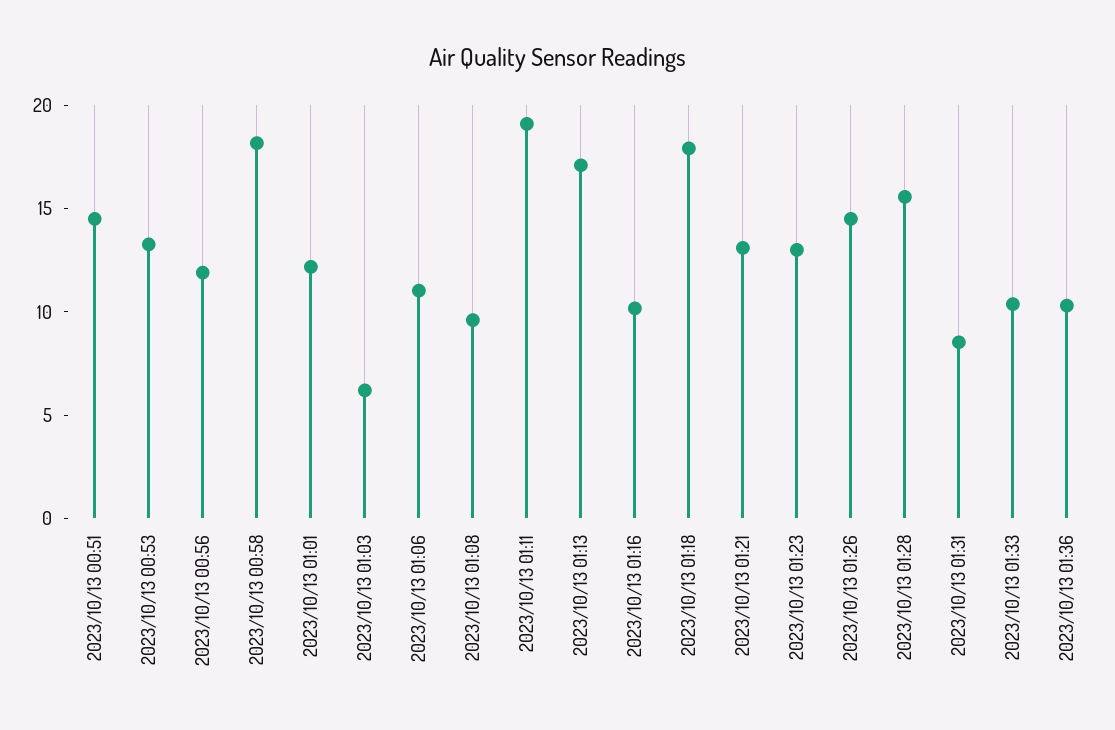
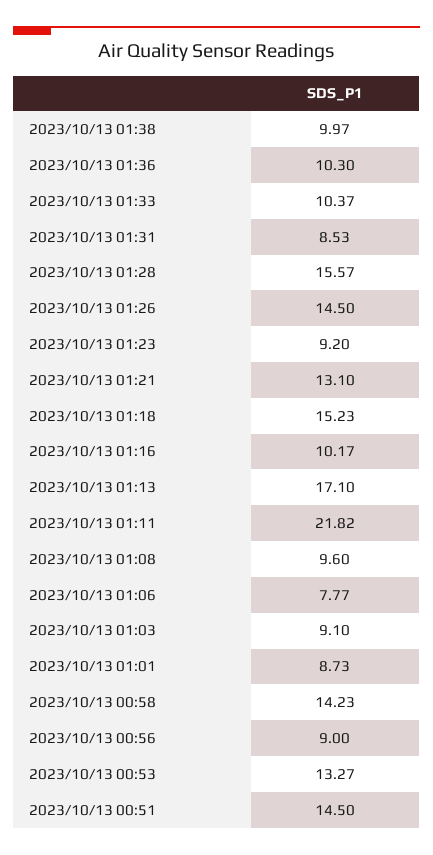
2023/10/13 00:56: 12 -> 9
2023/10/13 00:58: 18 -> 14.23
2023/10/13 01:01: 12 -> 8.73
2023/10/13 01:03: 6 -> 9.1
2023/10/13 01:06: 11 -> 7.77
2023/10/13 01:11: 19 -> 21.82
2023/10/13 01:18: 18 -> 15.23
2023/10/13 01:23: 13 -> 9.2
2023/10/13 01:38: none -> 9.97

